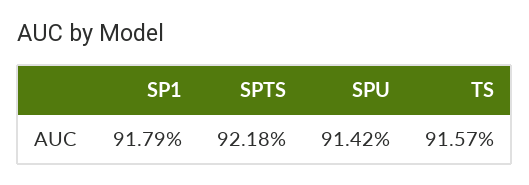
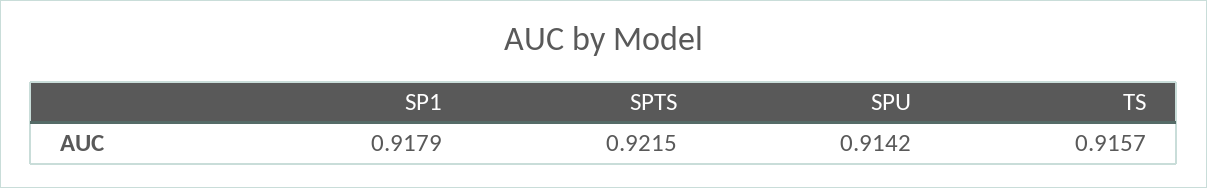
SPTS: 0.9218 -> 0.9215

